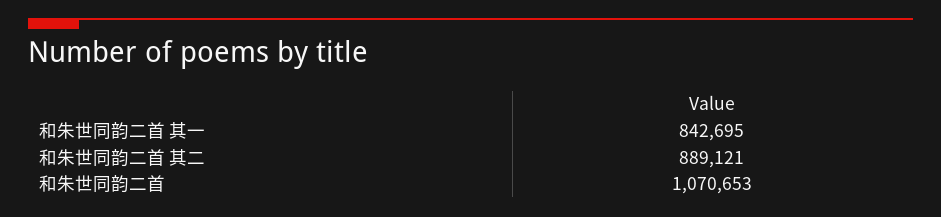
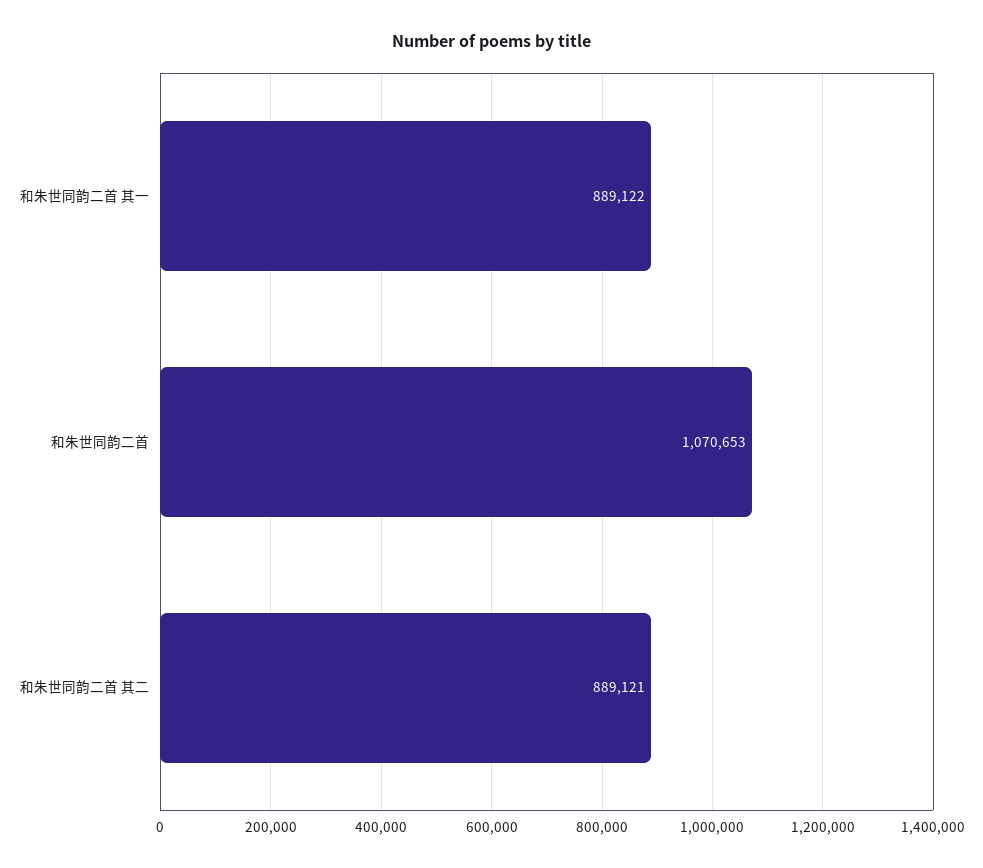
和朱世同韵二首 其一: 842695 -> 889122

